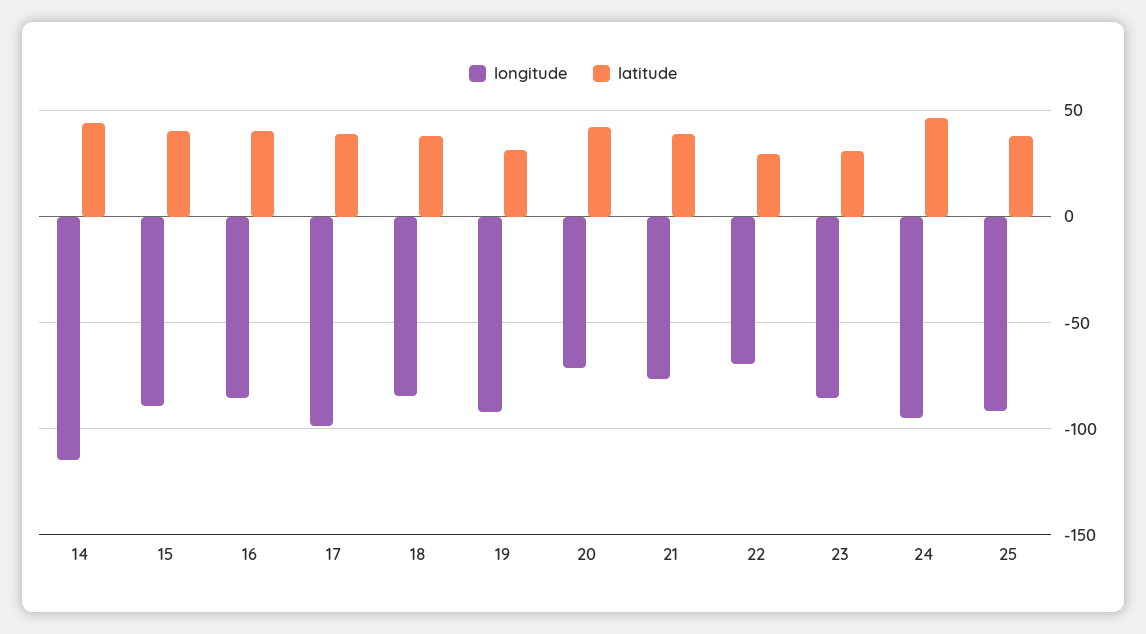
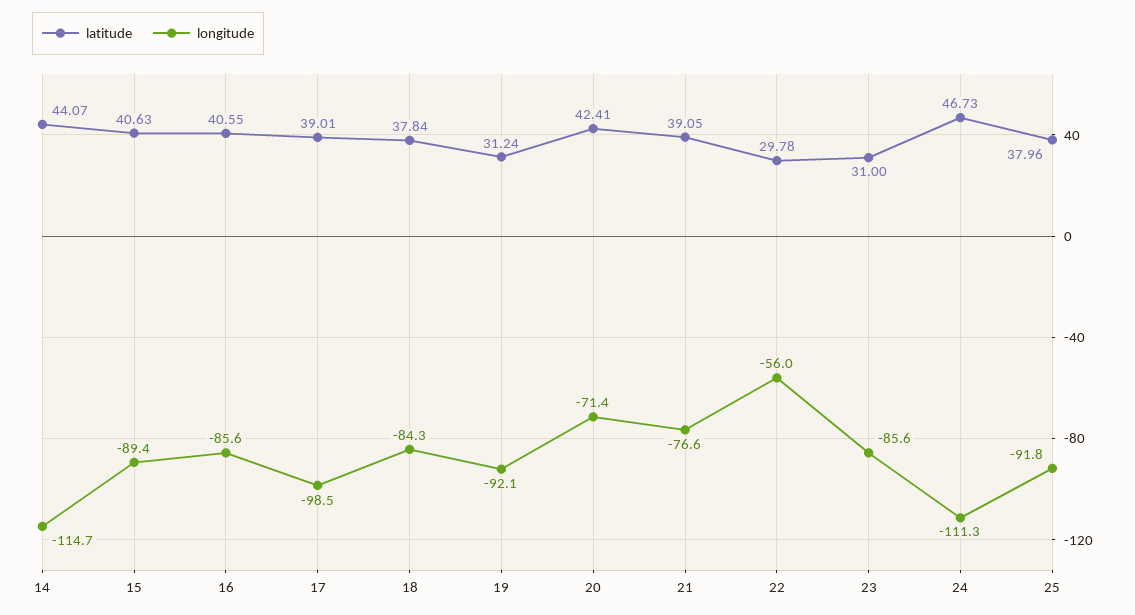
longitude, 22: -70 -> -56
longitude, 24: -95 -> -111.3

